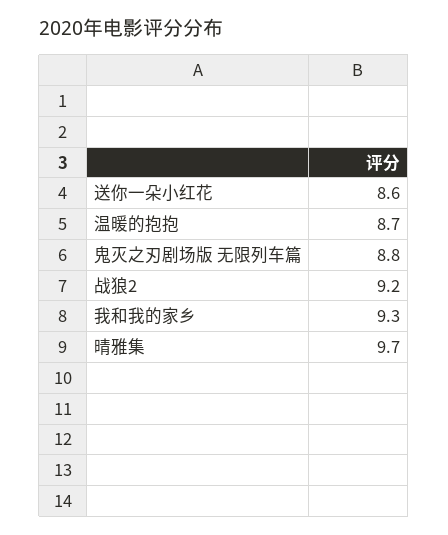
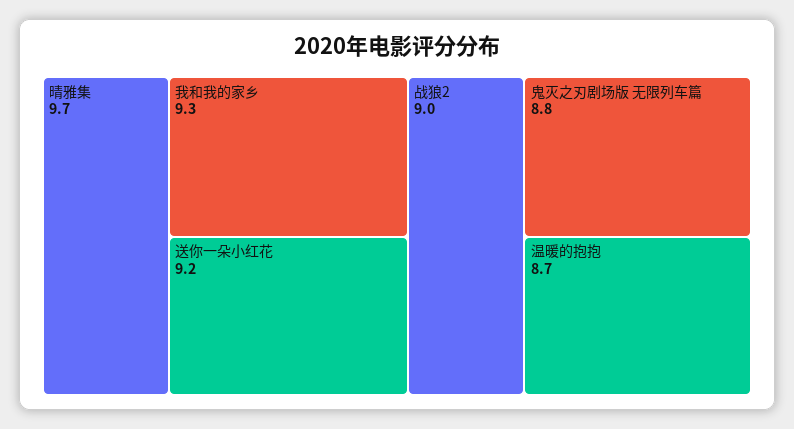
送你一朵小红花: 8.6 -> 9.2
战狼2: 9.2 -> 9

